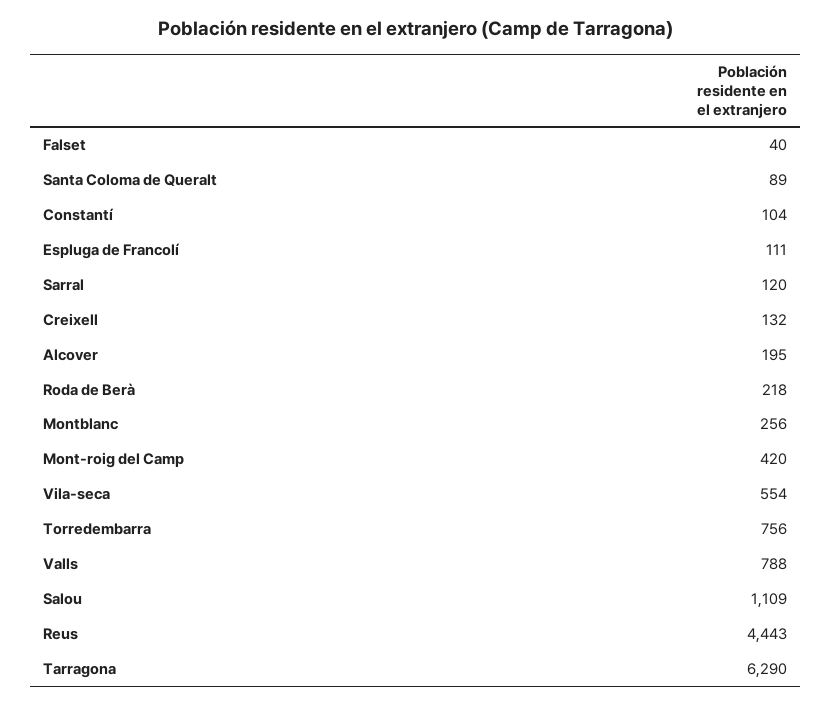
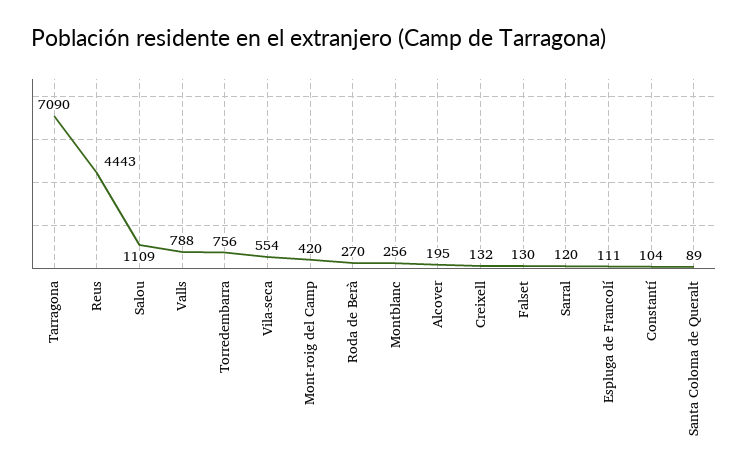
Falset: 40 -> 130
Roda de Berà: 218 -> 270
Tarragona: 6290 -> 7090

